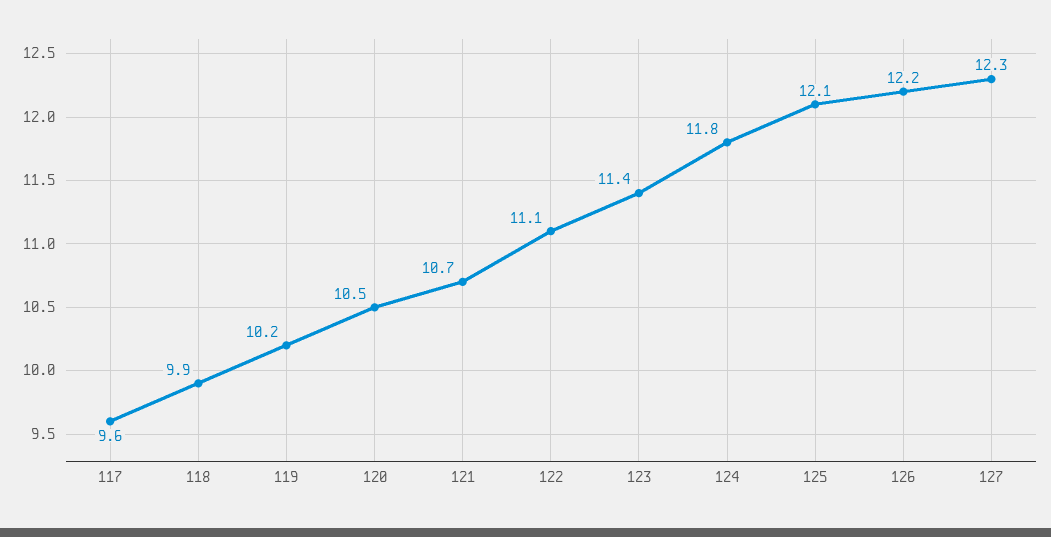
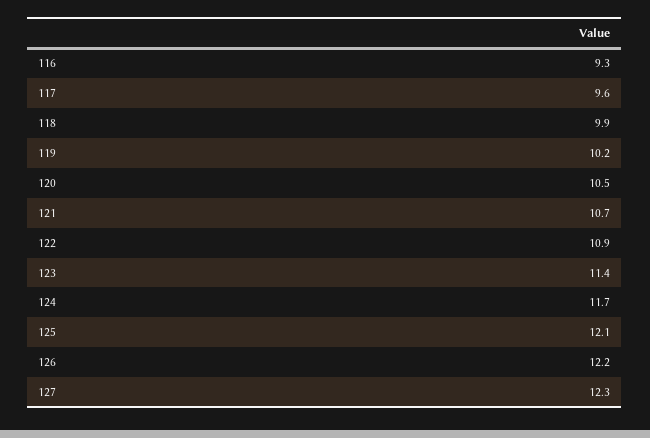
122: 11.1 -> 10.9
124: 11.8 -> 11.7
116: none -> 9.3

